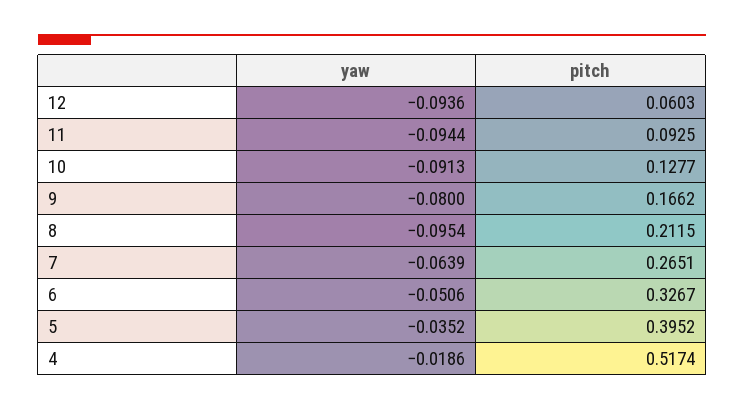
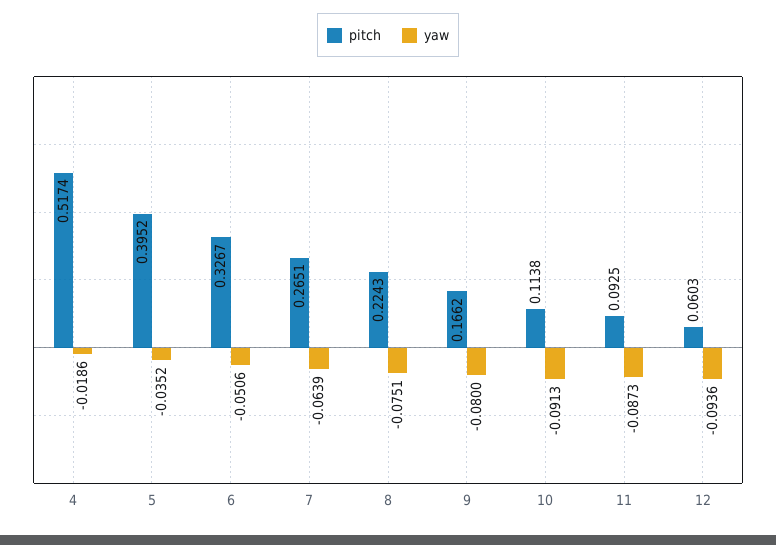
yaw, 11: -0.0944 -> -0.0873
pitch, 10: 0.1277 -> 0.1138
yaw, 8: -0.0954 -> -0.0751
pitch, 8: 0.2115 -> 0.2243

